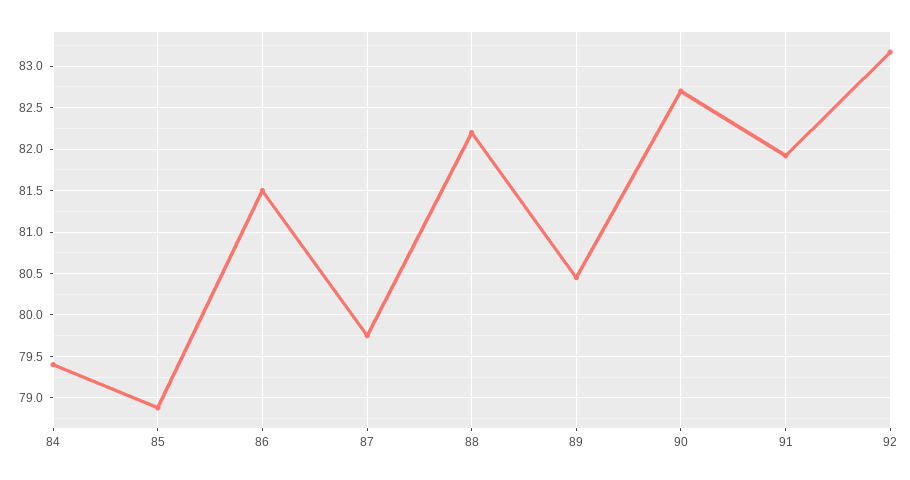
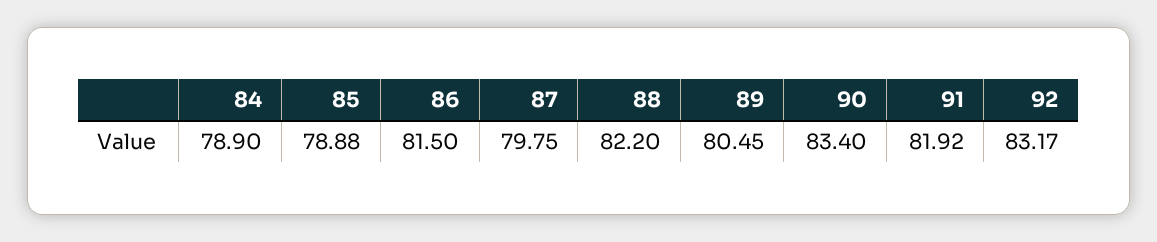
84: 79.4 -> 78.9
90: 82.7 -> 83.4

